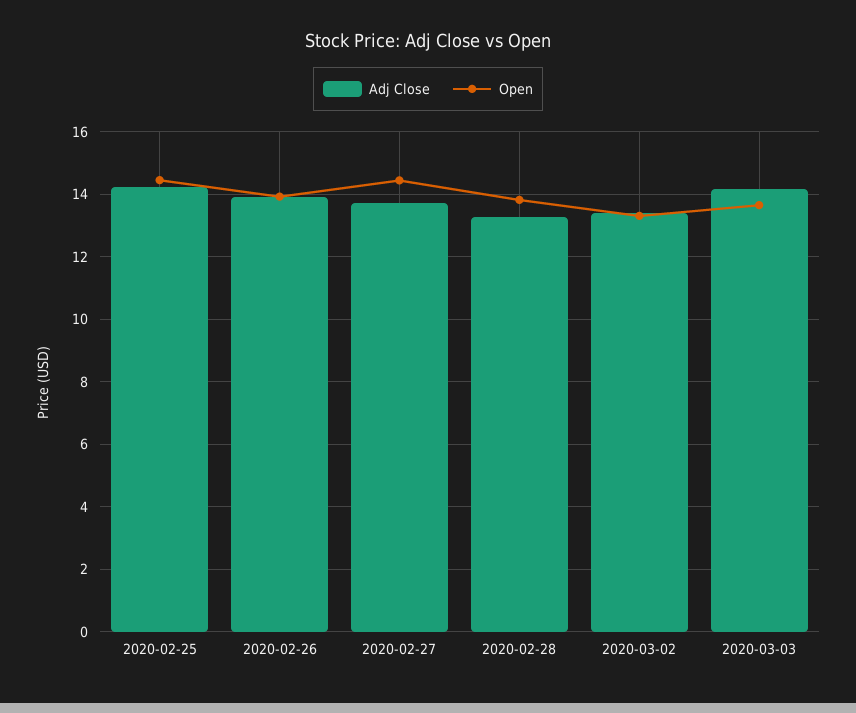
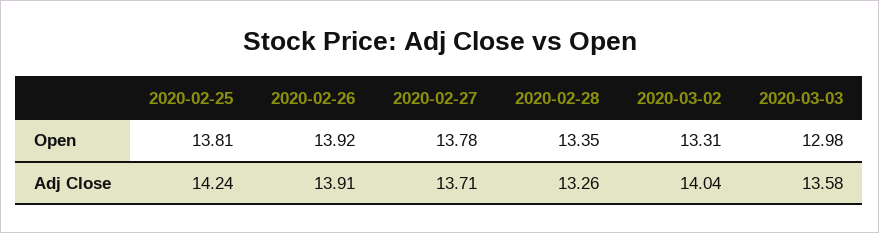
Open, 2020-02-25: 14.4 -> 13.81
Open, 2020-02-27: 14.4 -> 13.78
Open, 2020-02-28: 13.8 -> 13.35
Adj Close, 2020-03-02: 13.4 -> 14.04
Adj Close, 2020-03-03: 14.2 -> 13.58
Open, 2020-03-03: 13.6 -> 12.98

